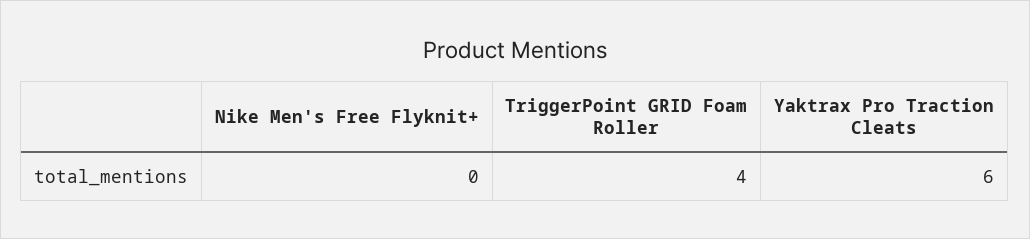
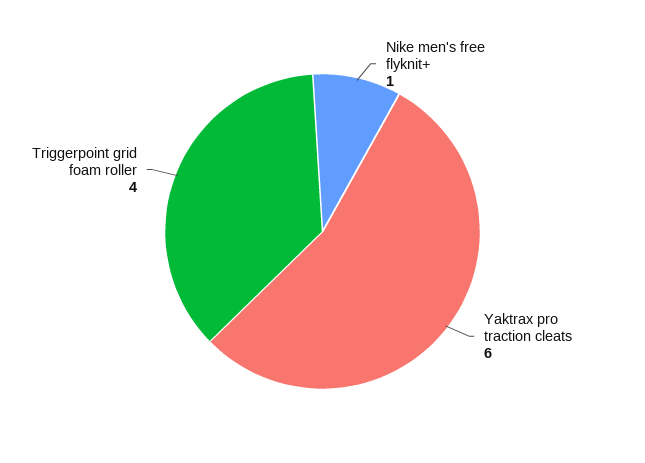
Nike Men's Free Flyknit+: 0 -> 1

